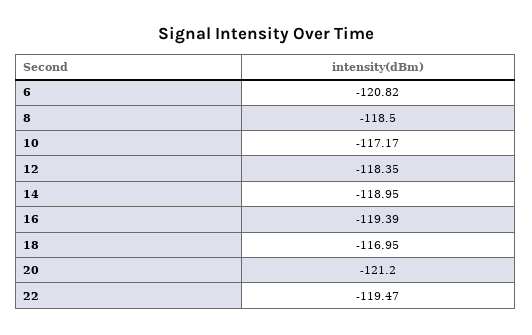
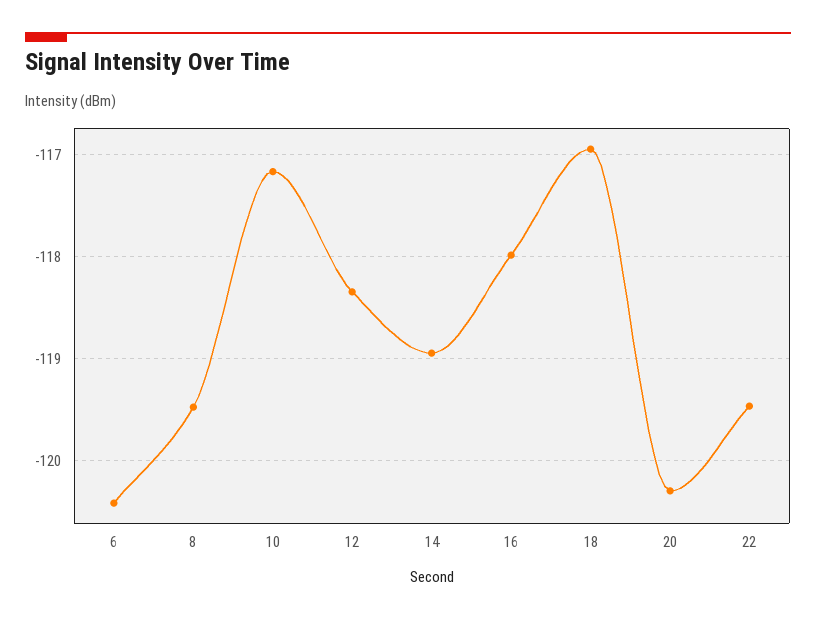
6: -120.82 -> -120.4
8: -118.5 -> -119.5
16: -119.39 -> -118
20: -121.2 -> -120.3

